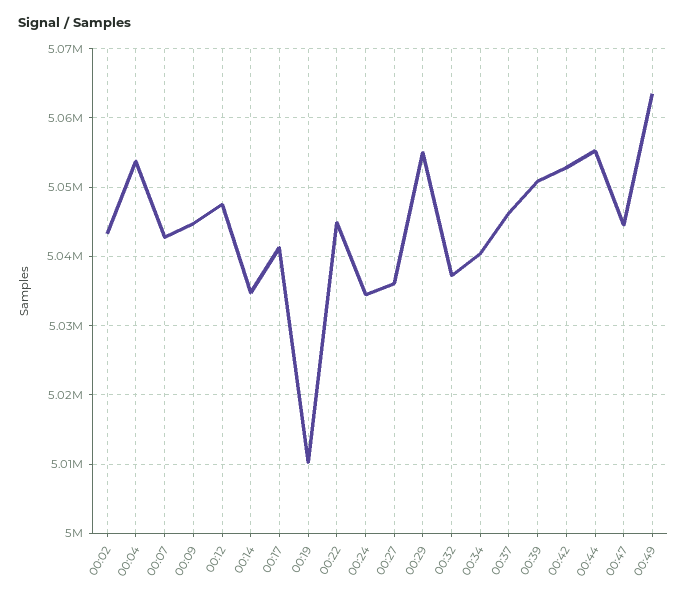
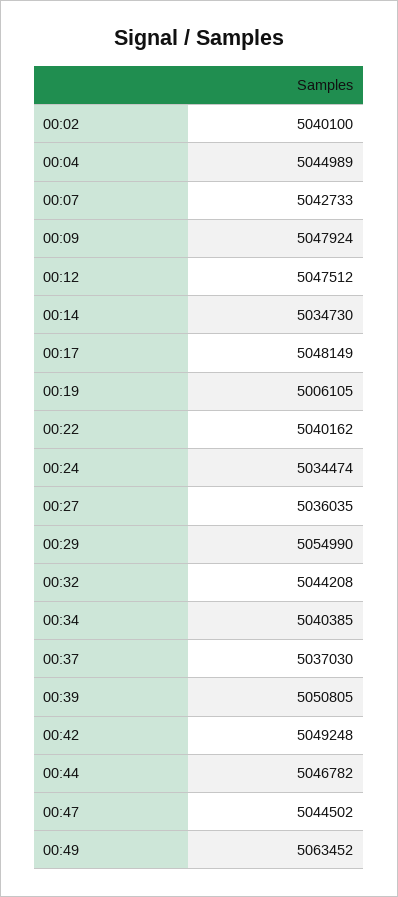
00:02: 5043000 -> 5040100
00:04: 5054000 -> 5044989
00:09: 5045000 -> 5047924
00:17: 5041000 -> 5048149
00:19: 5010000 -> 5006105
00:22: 5045000 -> 5040162
00:32: 5037000 -> 5044208
00:37: 5046000 -> 5037030
00:42: 5053000 -> 5049248
00:44: 5055000 -> 5046782

